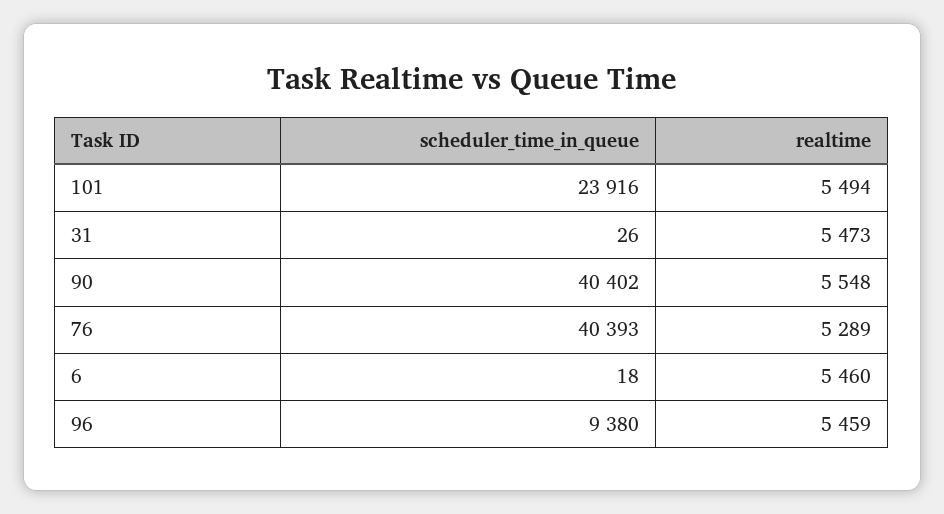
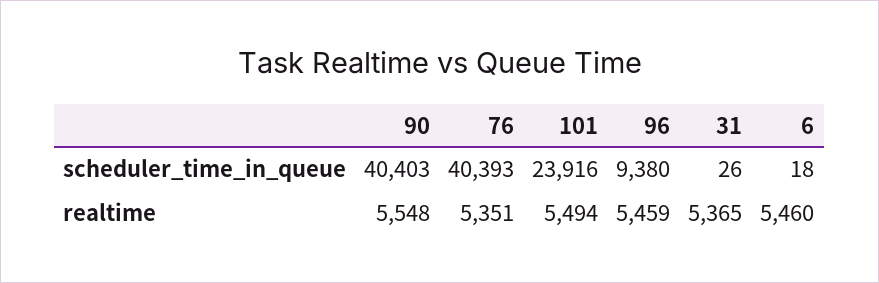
realtime, 31: 5473 -> 5365
scheduler_time_in_queue, 90: 40402 -> 40403
realtime, 76: 5289 -> 5351

